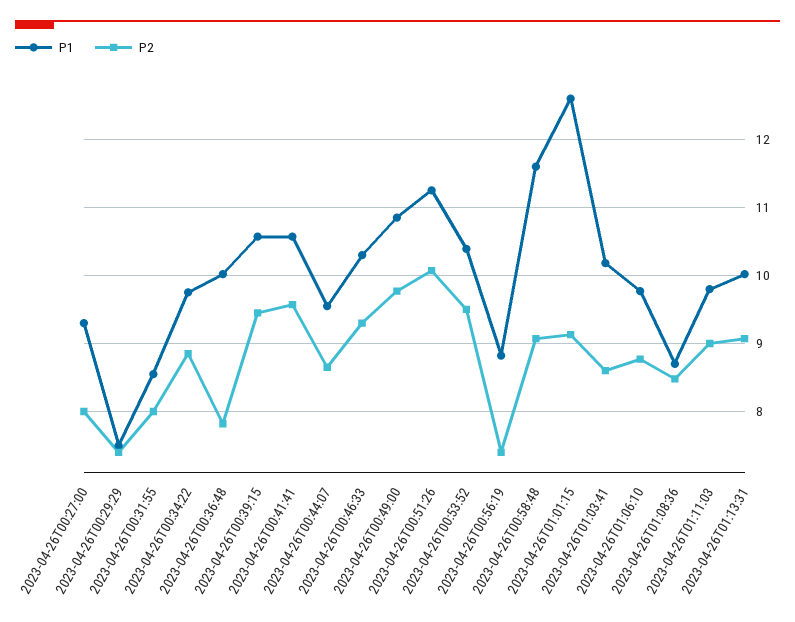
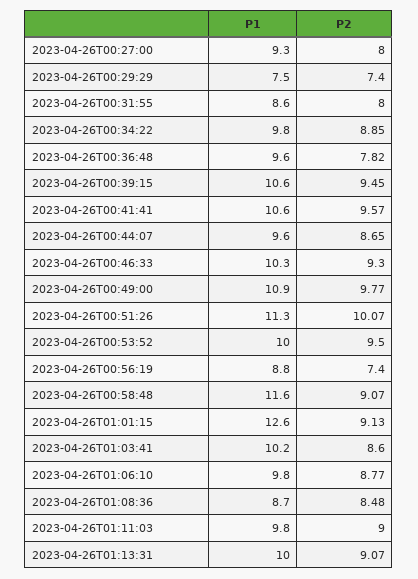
P1, 2023-04-26T00:36:48: 10 -> 9.6
P1, 2023-04-26T00:53:52: 10.4 -> 10

